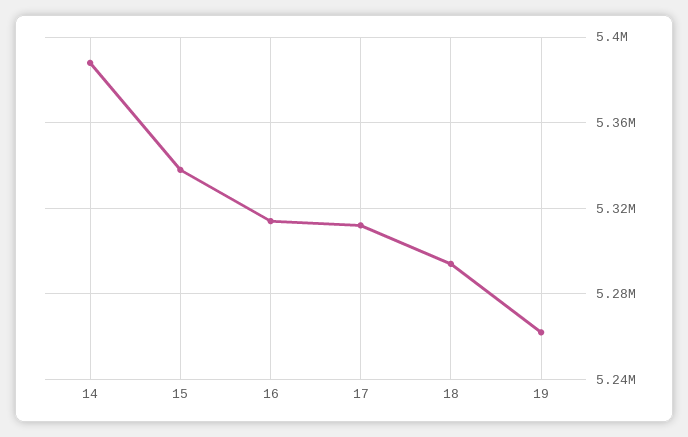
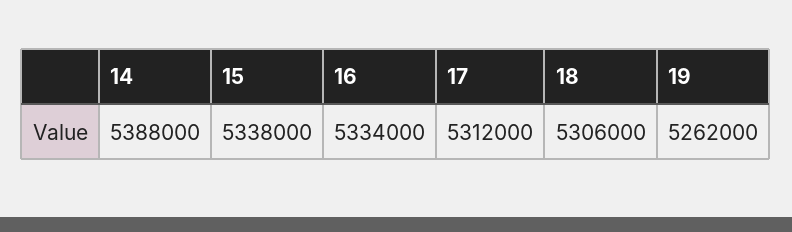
16: 5315000 -> 5334000
18: 5295000 -> 5306000

